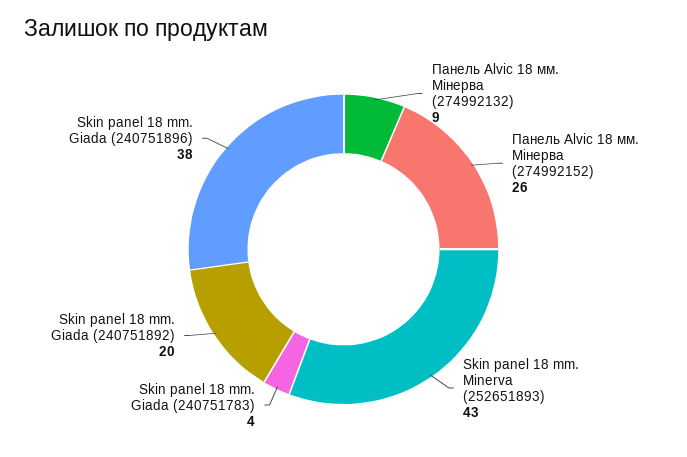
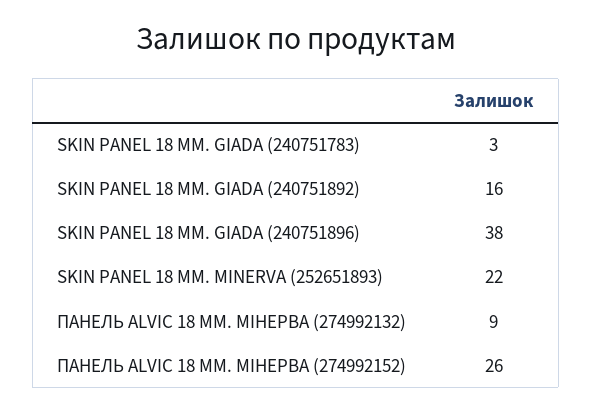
Skin panel 18 mm. Minerva (252651893): 43 -> 22
Skin panel 18 mm. Giada (240751783): 4 -> 3
Skin panel 18 mm. Giada (240751892): 20 -> 16

